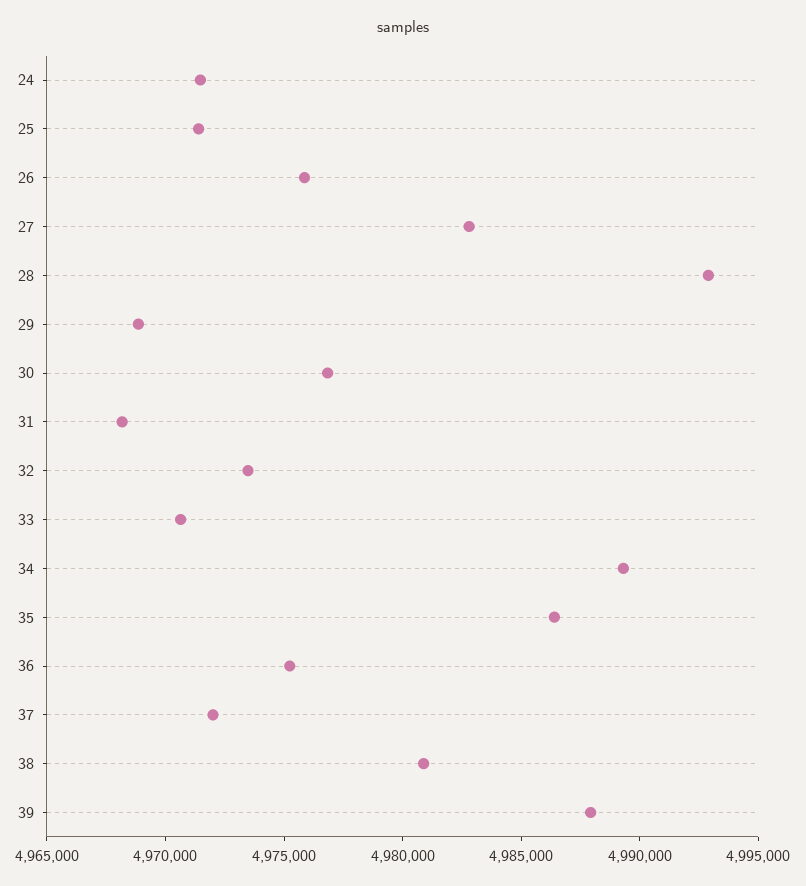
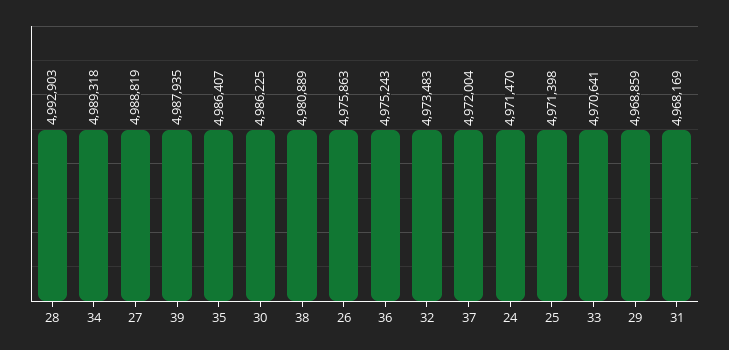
27: 4983000 -> 4988819
30: 4977000 -> 4986225

